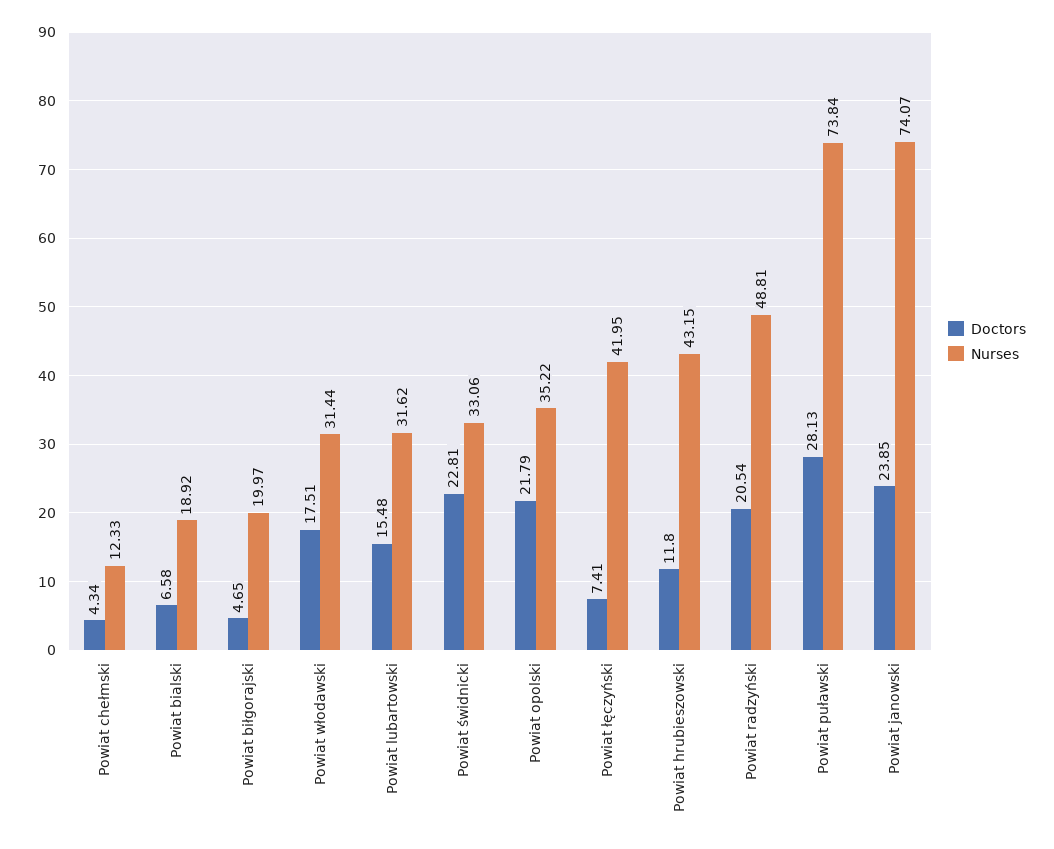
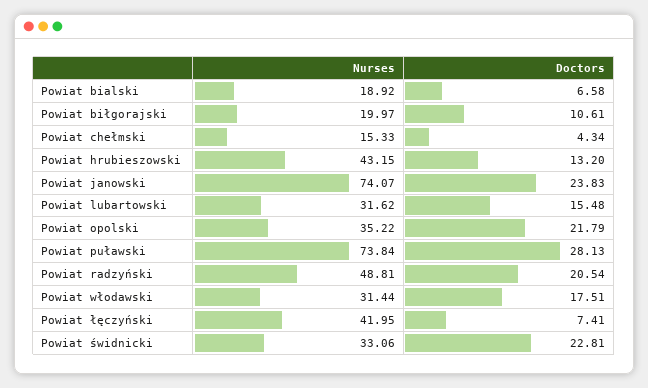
Nurses, Powiat chełmski: 12.33 -> 15.33
Doctors, Powiat biłgorajski: 4.65 -> 10.61
Doctors, Powiat hrubieszowski: 11.8 -> 13.2
Doctors, Powiat janowski: 23.85 -> 23.83

